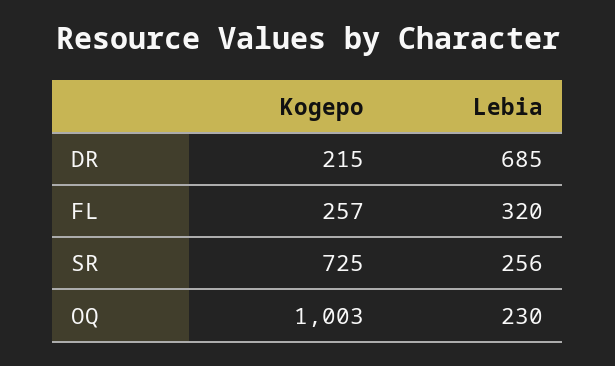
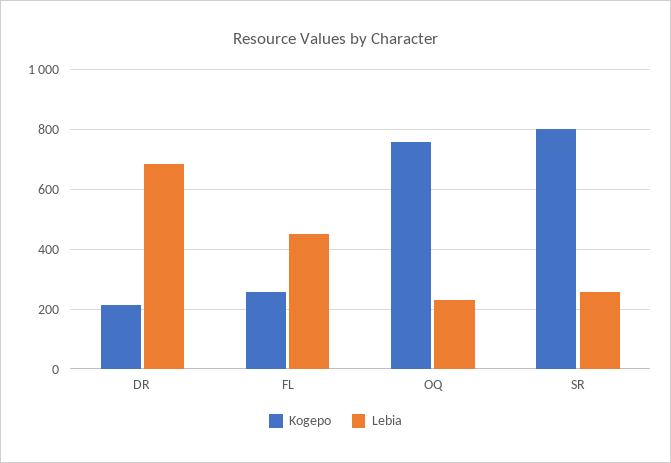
Lebia, FL: 320 -> 450
Kogepo, SR: 725 -> 800
Kogepo, OQ: 1003 -> 750

